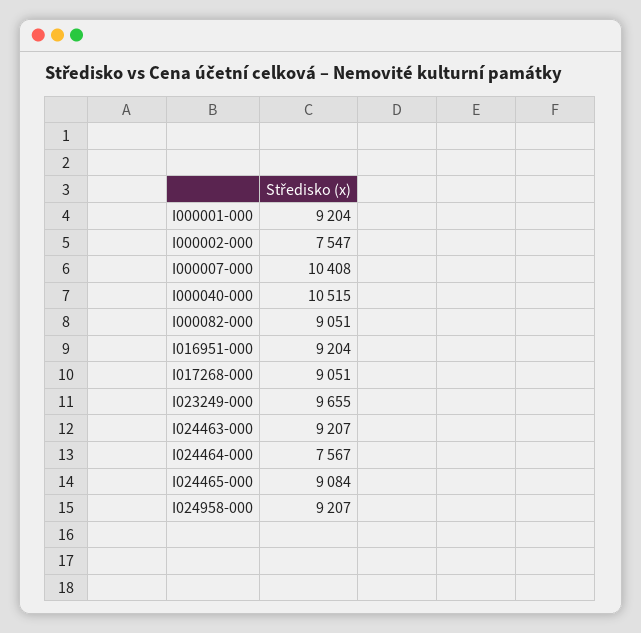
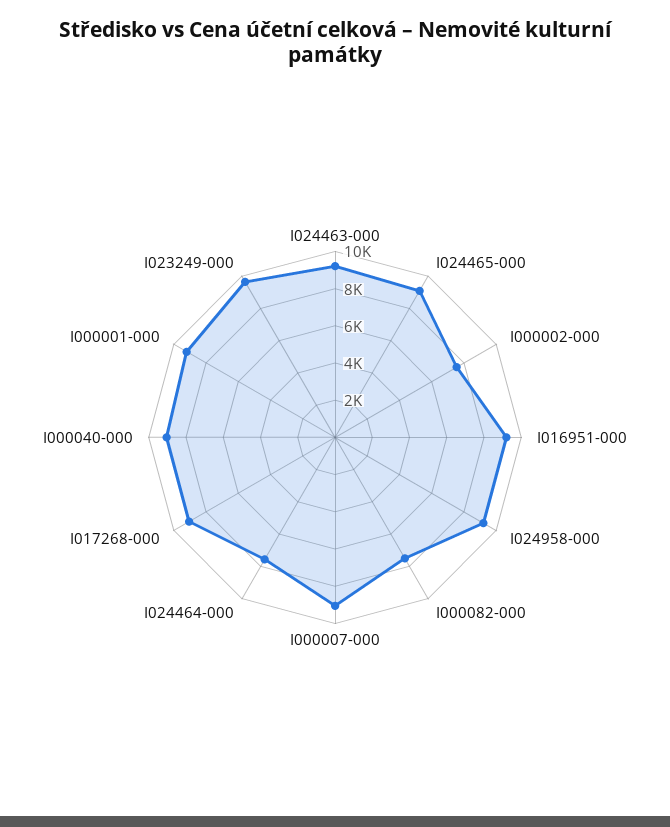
I000007-000: 10408 -> 9000
I000040-000: 10515 -> 9000
I000082-000: 9051 -> 7500

